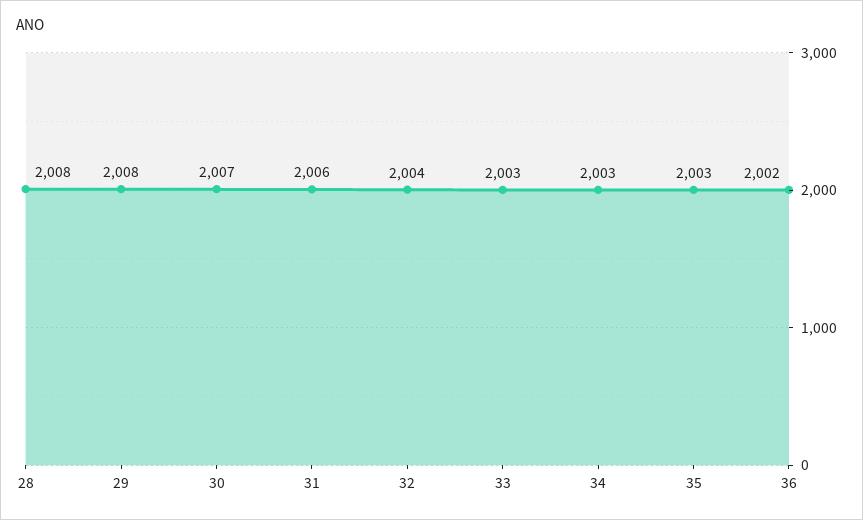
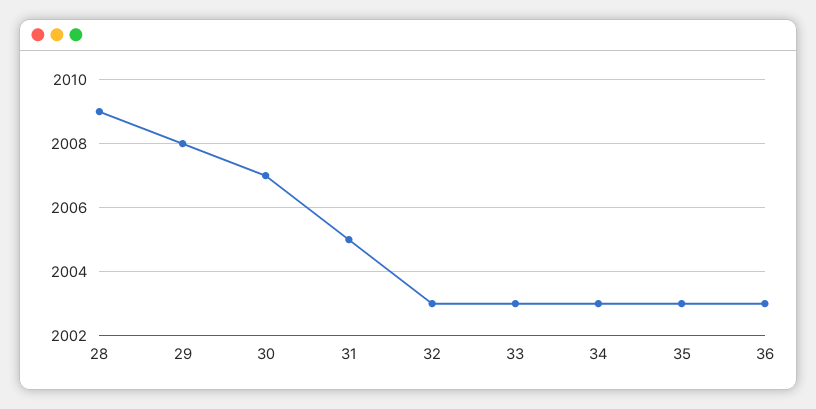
28: 2008 -> 2009
31: 2006 -> 2005
32: 2004 -> 2003
36: 2002 -> 2003

